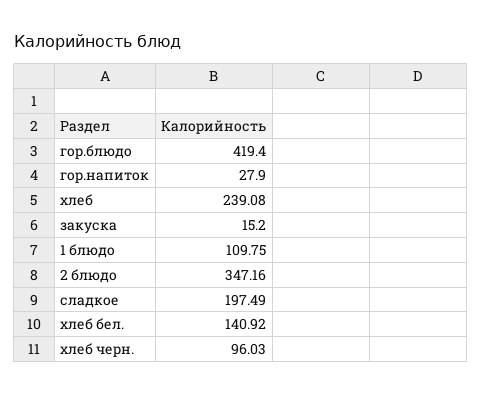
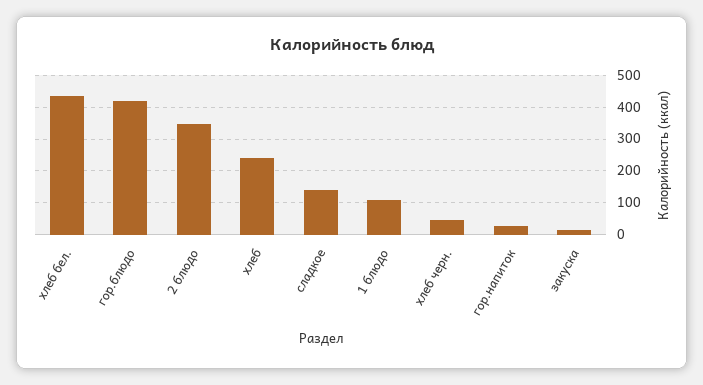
сладкое: 197.49 -> 140
хлеб бел.: 140.92 -> 440
хлеб черн.: 96.03 -> 40

